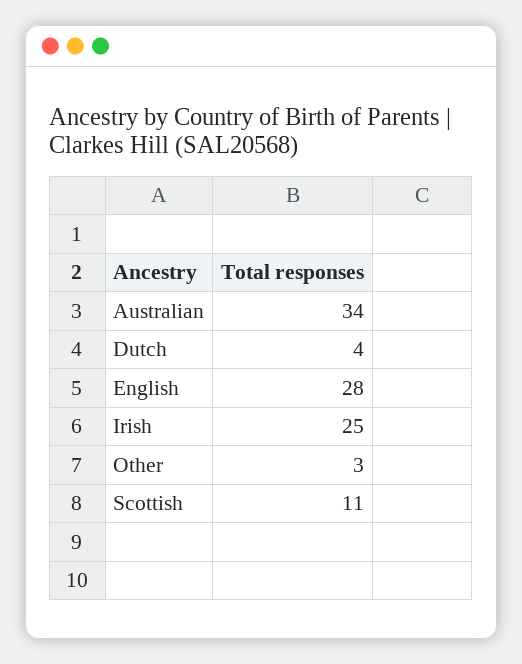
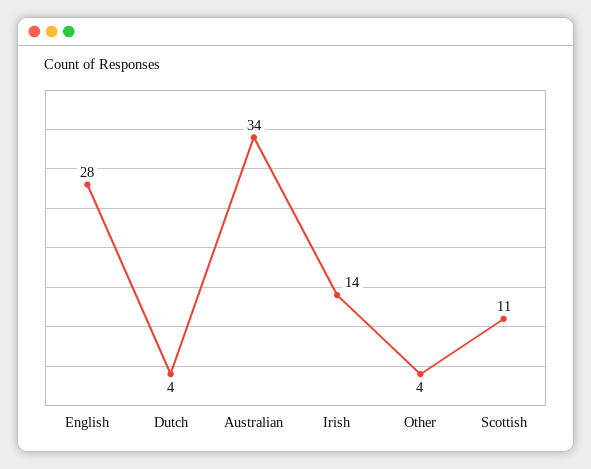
Irish: 25 -> 14
Other: 3 -> 4

